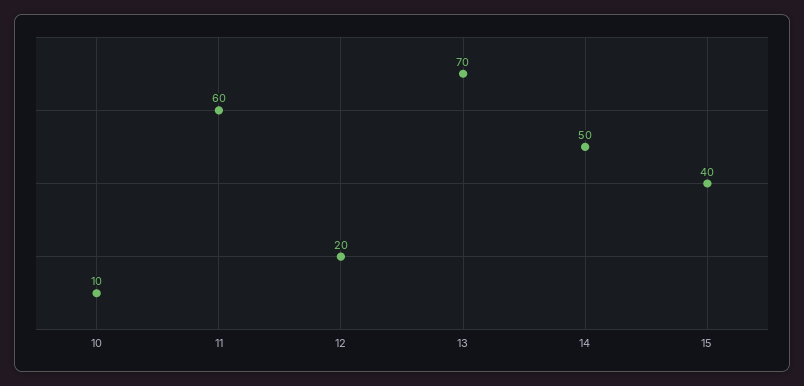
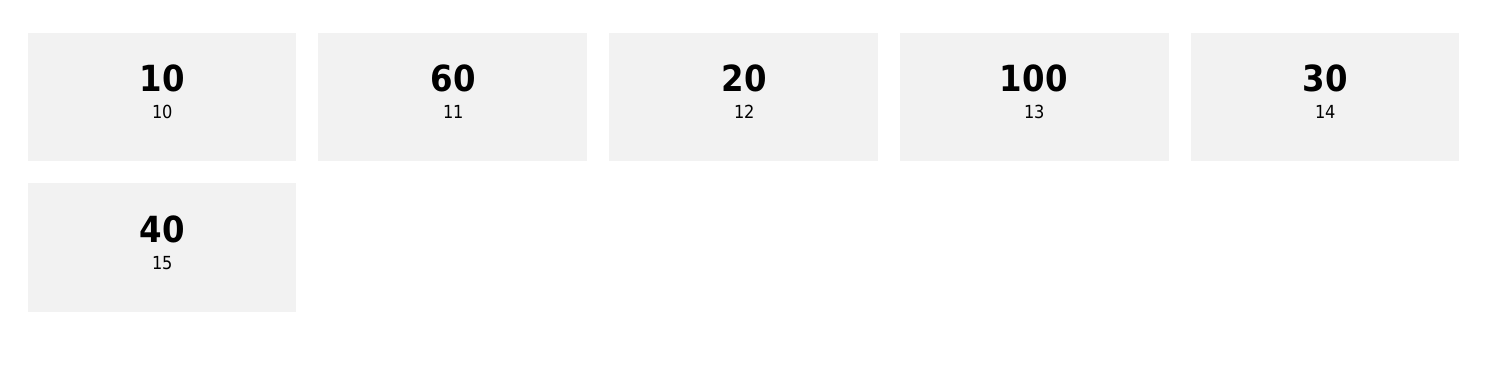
13: 70 -> 100
14: 50 -> 30

